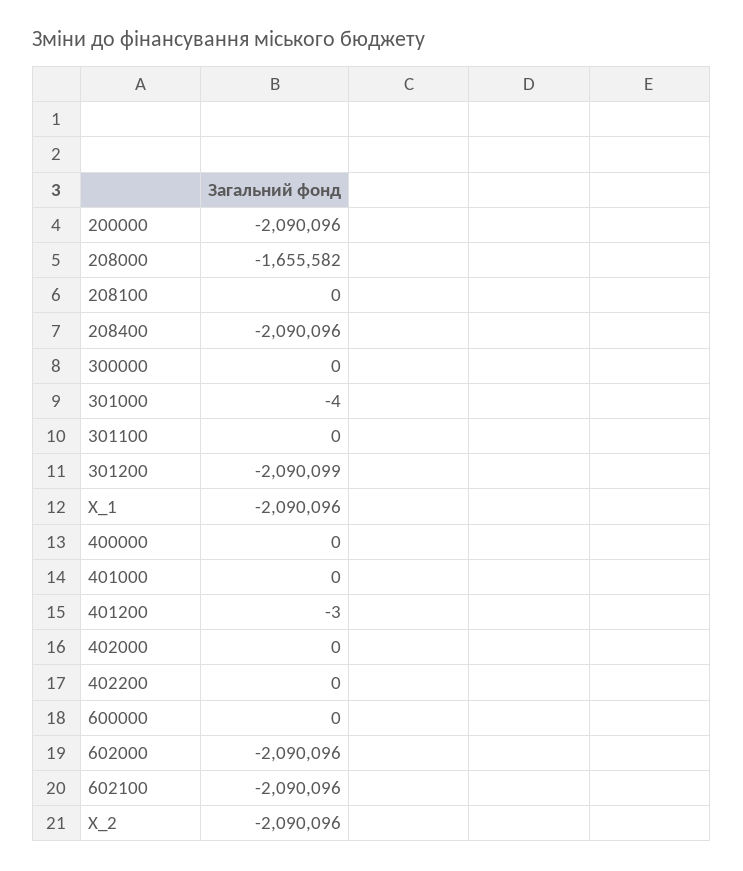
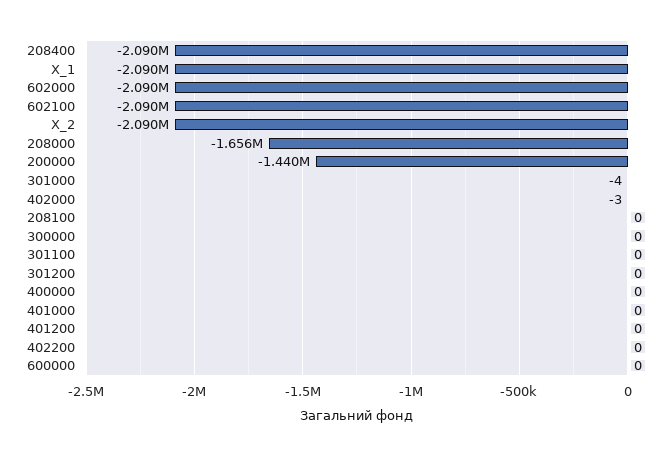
200000: -2090096 -> -1440000
301200: -2090099 -> 0
401200: -3 -> 0
402000: 0 -> -3

